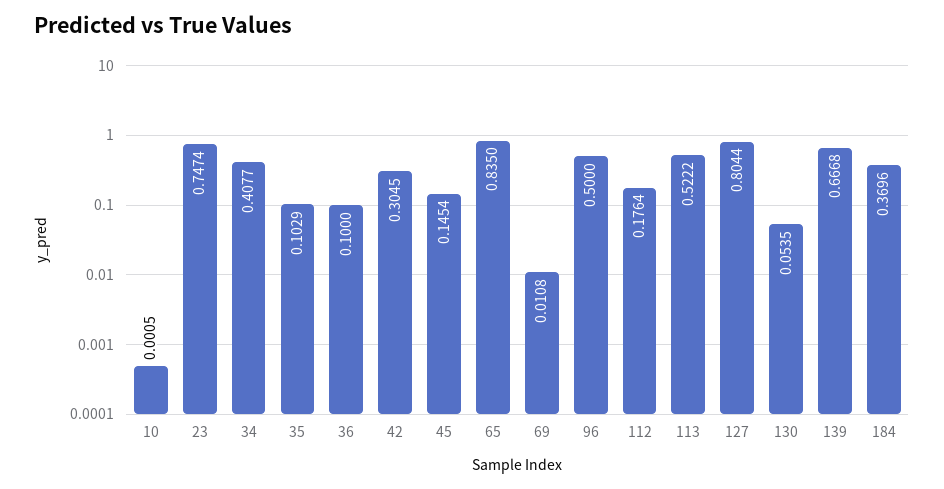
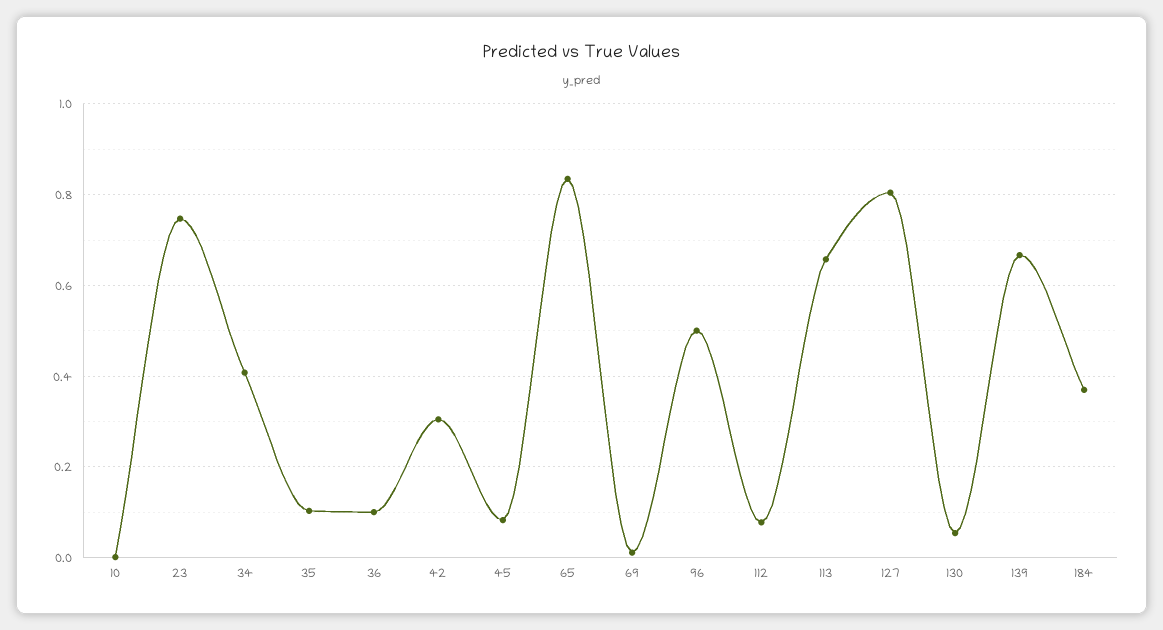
45: 0.1454 -> 0.08
112: 0.1764 -> 0.08
113: 0.5222 -> 0.66

